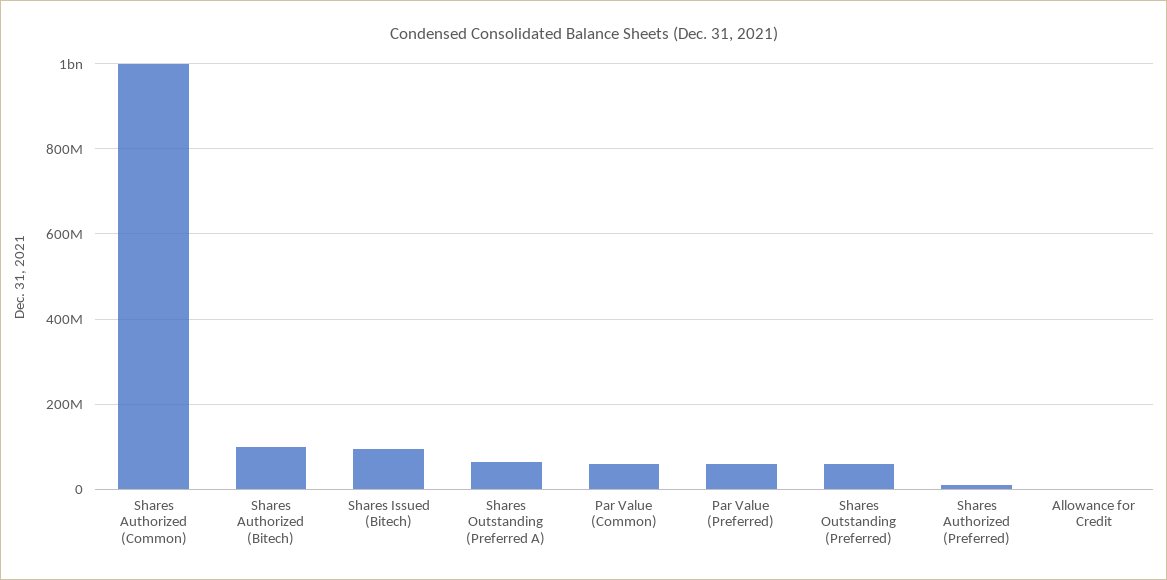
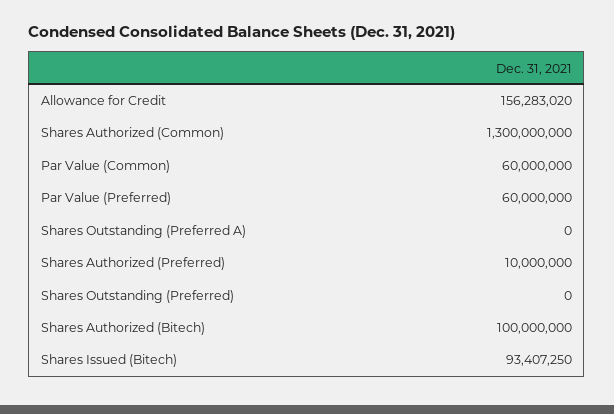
Shares Authorized (Common): 1000000000 -> 1300000000
Shares Outstanding (Preferred A): 60000000 -> 0
Shares Outstanding (Preferred): 60000000 -> 0
Allowance for Credit: 0 -> 156283020

